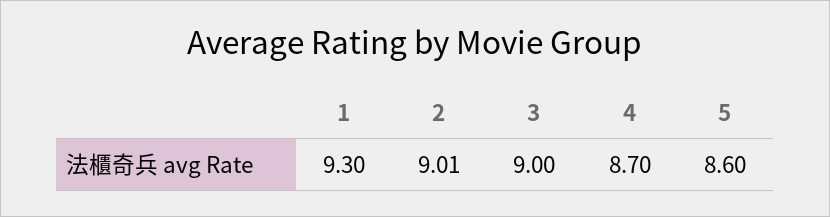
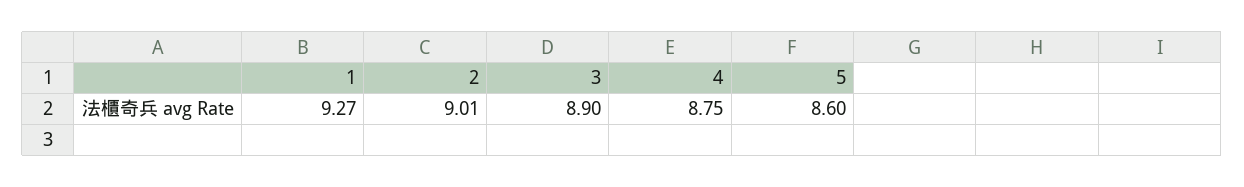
1: 9.3 -> 9.27
3: 9 -> 8.9
4: 8.7 -> 8.75

